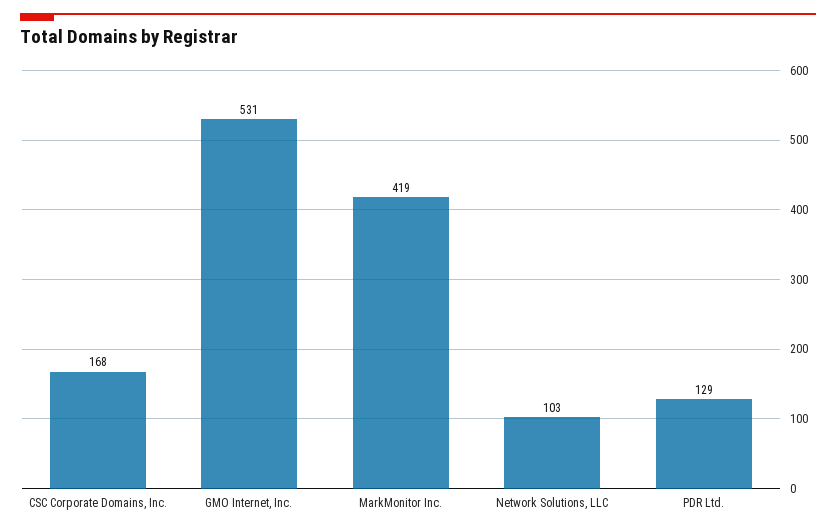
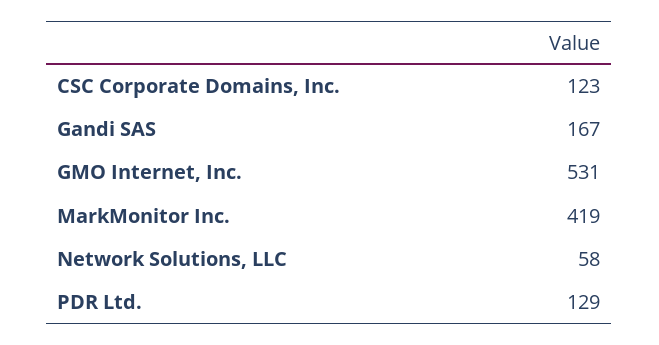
CSC Corporate Domains, Inc.: 168 -> 123
Network Solutions, LLC: 103 -> 58
Gandi SAS: none -> 167

